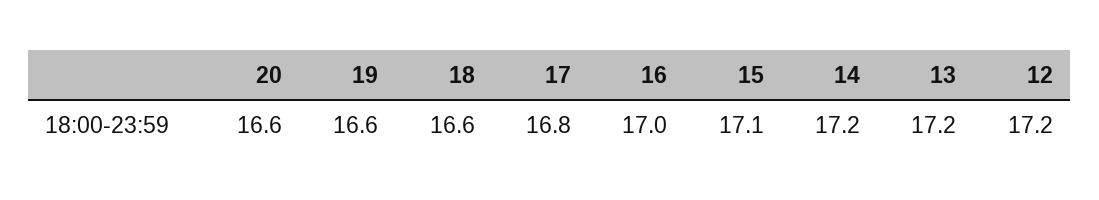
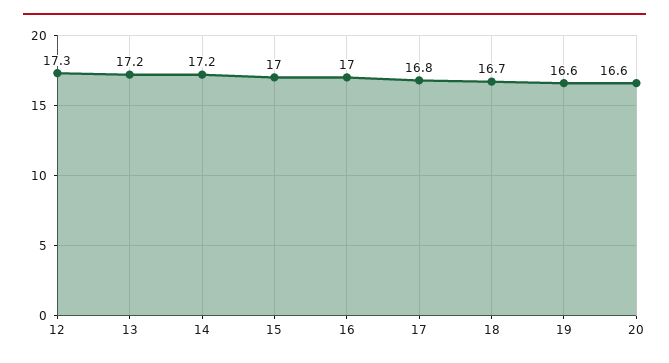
18: 16.6 -> 16.7
15: 17.1 -> 17
12: 17.2 -> 17.3

